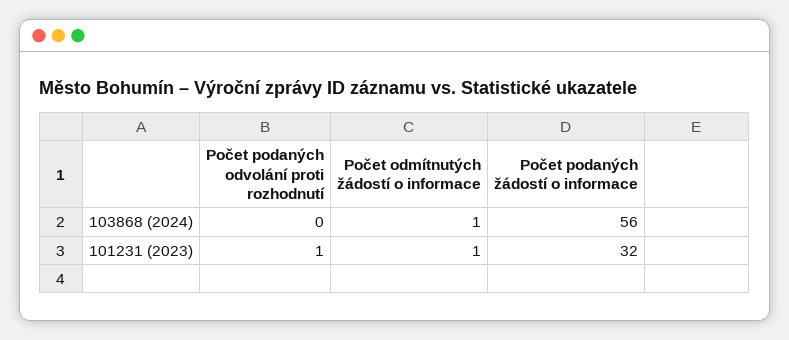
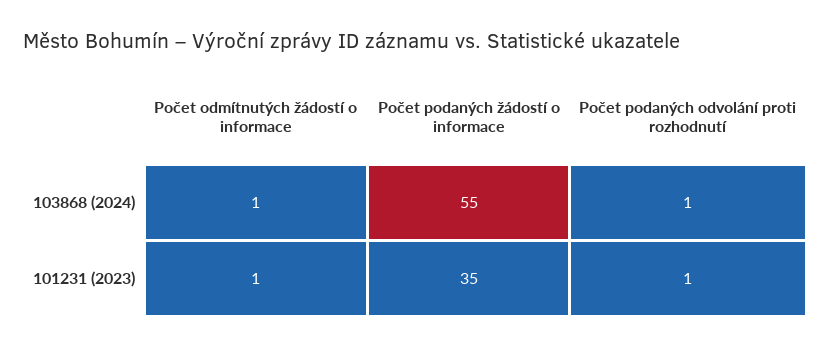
Počet podaných odvolání proti rozhodnutí, 103868 (2024): 0 -> 1
Počet podaných žádostí o informace, 103868 (2024): 56 -> 55
Počet podaných žádostí o informace, 101231 (2023): 32 -> 35

